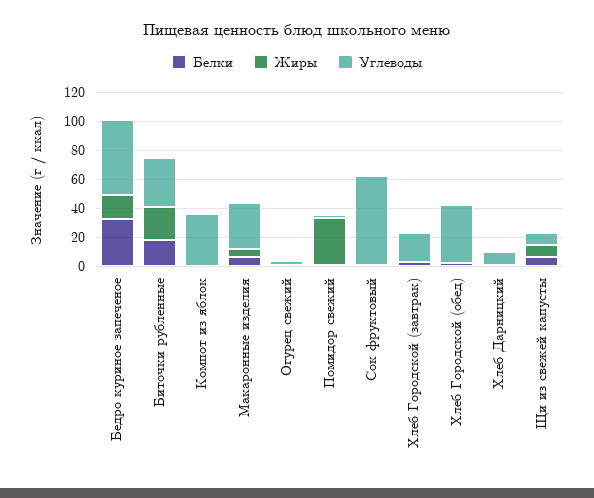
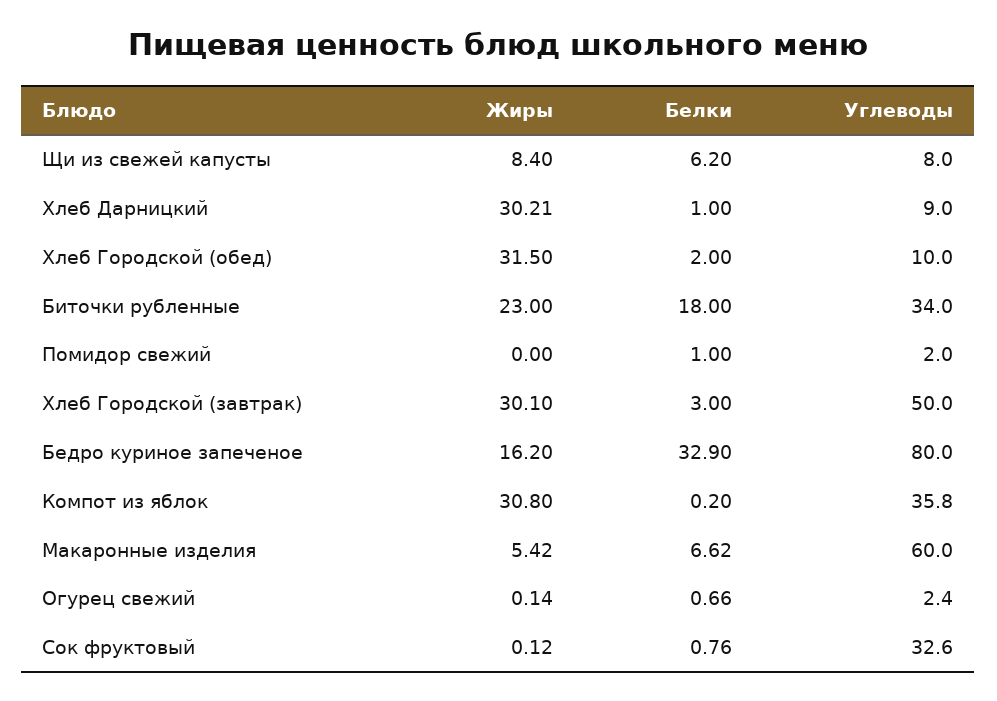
Углеводы, Бедро куриное запеченое: 50 -> 80
Жиры, Компот из яблок: 0 -> 30.8
Углеводы, Макаронные изделия: 30 -> 60
Жиры, Помидор свежий: 30 -> 0
Углеводы, Сок фруктовый: 60 -> 32.6
Жиры, Хлеб Городской (завтрак): 0 -> 30.1
Углеводы, Хлеб Городской (завтрак): 20 -> 50
Жиры, Хлеб Городской (обед): 0 -> 31.5
Углеводы, Хлеб Городской (обед): 40 -> 10
Жиры, Хлеб Дарницкий: 0 -> 30.21

